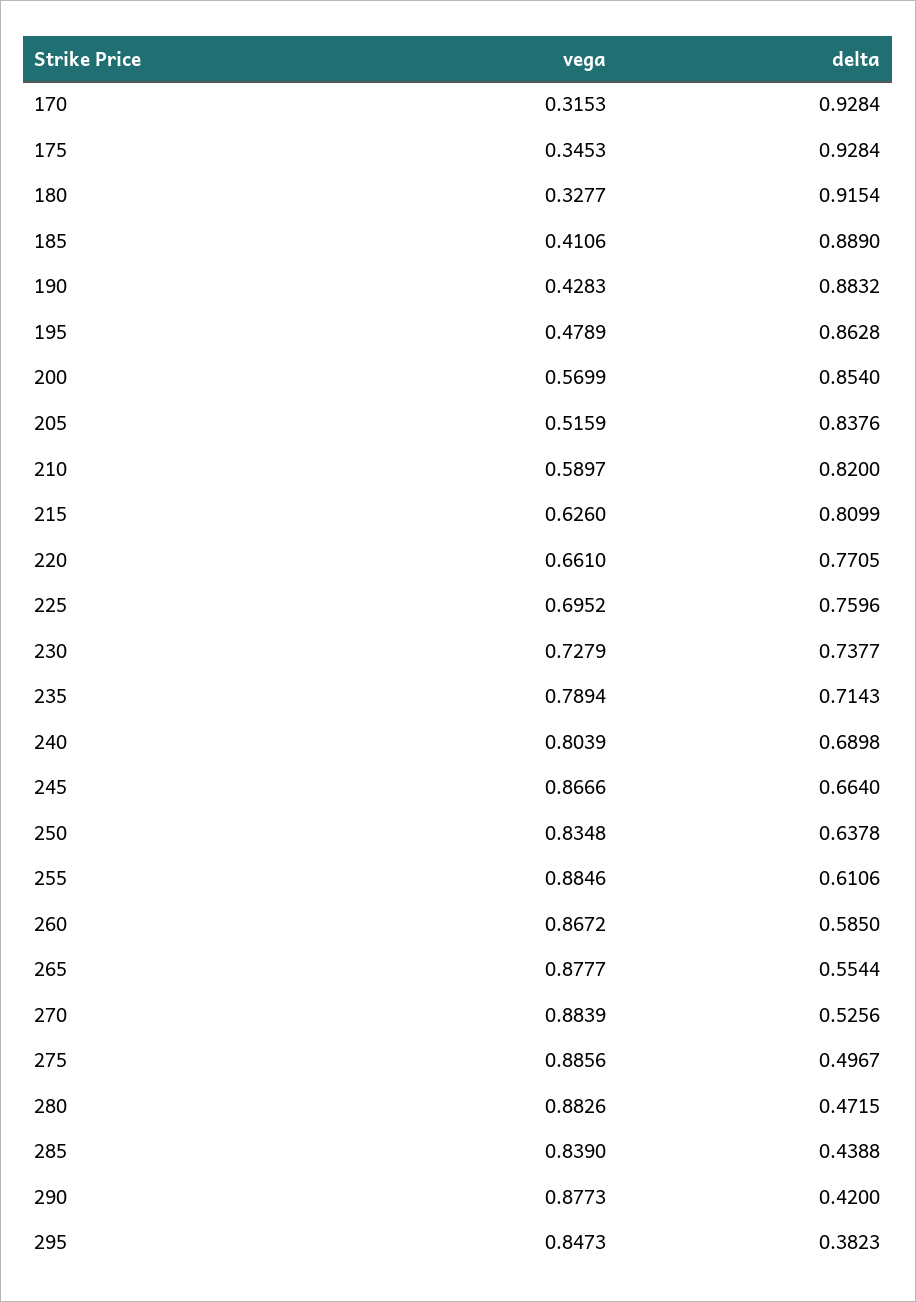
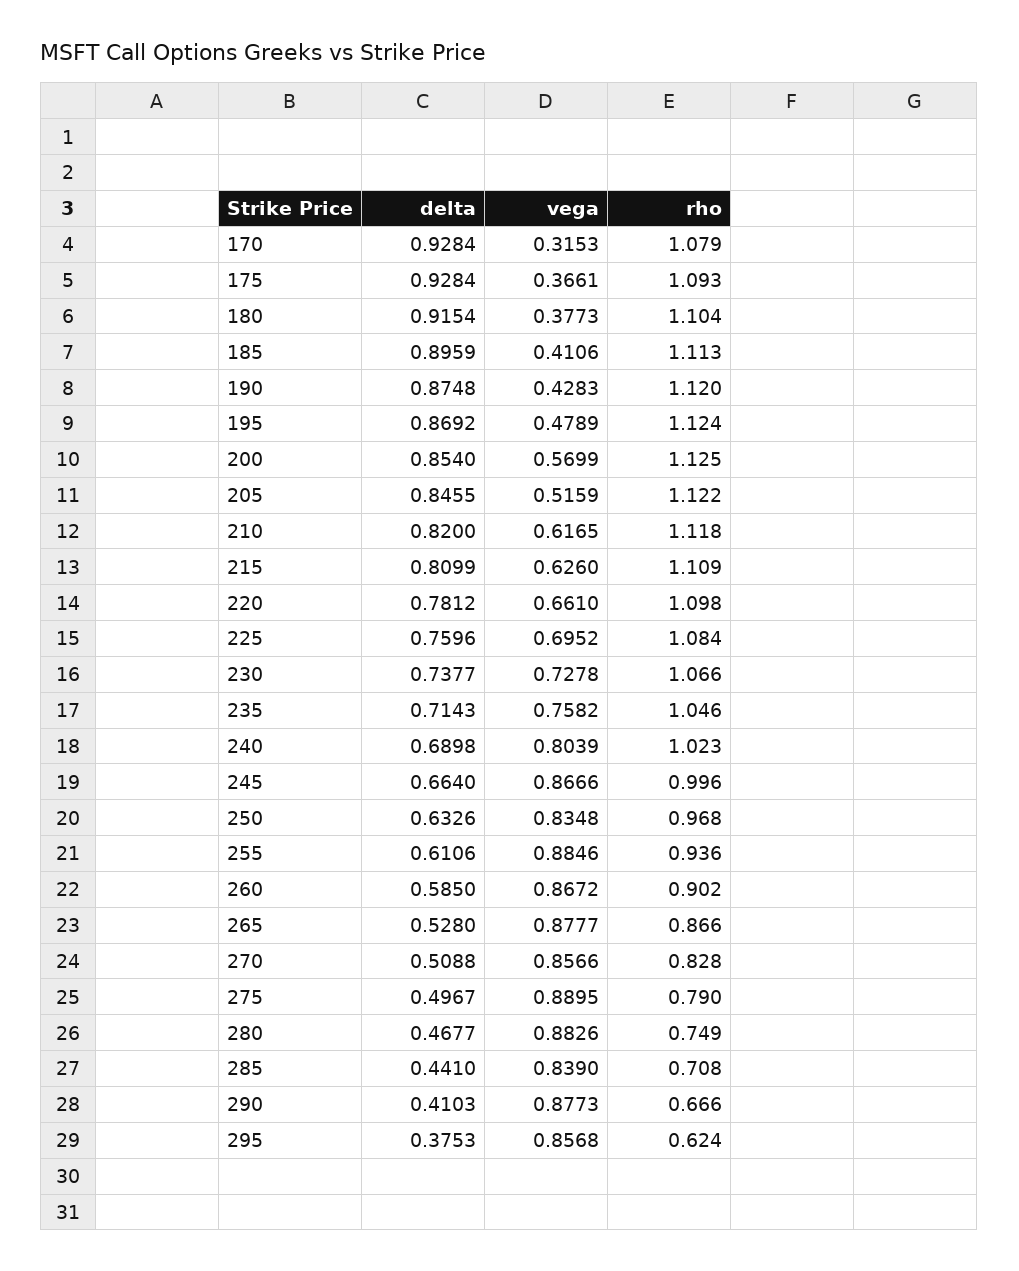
vega, 175: 0.3453 -> 0.3661
vega, 180: 0.3277 -> 0.3773
delta, 185: 0.889 -> 0.8959
delta, 190: 0.8832 -> 0.8748
delta, 195: 0.8628 -> 0.8692
delta, 205: 0.8376 -> 0.8455
vega, 210: 0.5897 -> 0.6165
delta, 220: 0.7705 -> 0.7812
vega, 230: 0.7279 -> 0.7278
vega, 235: 0.7894 -> 0.7582
delta, 250: 0.6378 -> 0.6326
delta, 265: 0.5544 -> 0.528
vega, 270: 0.8839 -> 0.8566
delta, 270: 0.5256 -> 0.5088
vega, 275: 0.8856 -> 0.8895
delta, 280: 0.4715 -> 0.4677
delta, 285: 0.4388 -> 0.441
delta, 290: 0.42 -> 0.4103
vega, 295: 0.8473 -> 0.8568
delta, 295: 0.3823 -> 0.3753
rho, 170: none -> 1.079
rho, 175: none -> 1.093
rho, 180: none -> 1.104
rho, 185: none -> 1.113
rho, 190: none -> 1.12
rho, 195: none -> 1.124
rho, 200: none -> 1.125
rho, 205: none -> 1.122
rho, 210: none -> 1.118
rho, 215: none -> 1.109
rho, 220: none -> 1.098
rho, 225: none -> 1.084
rho, 230: none -> 1.066
rho, 235: none -> 1.046
rho, 240: none -> 1.023
rho, 245: none -> 0.996
rho, 250: none -> 0.968
rho, 255: none -> 0.936
rho, 260: none -> 0.902
rho, 265: none -> 0.866
rho, 270: none -> 0.828
rho, 275: none -> 0.79
rho, 280: none -> 0.749
rho, 285: none -> 0.708
rho, 290: none -> 0.666
rho, 295: none -> 0.624

